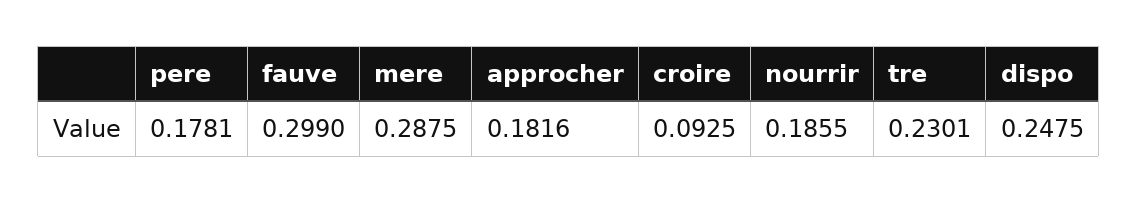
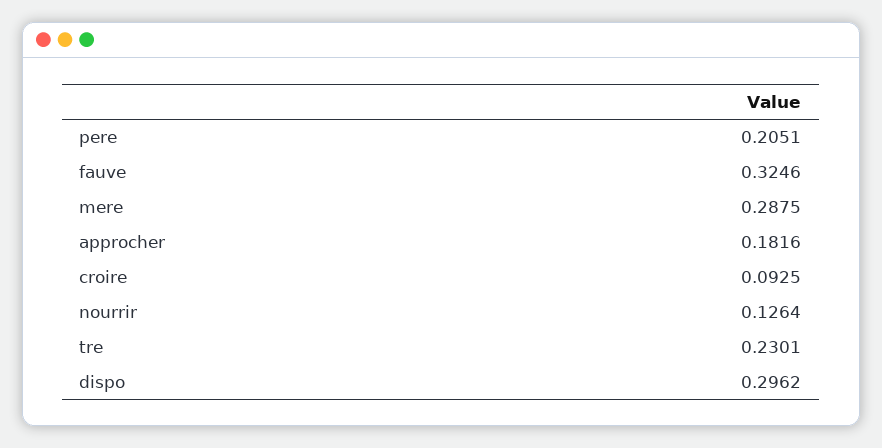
pere: 0.1781 -> 0.2051
fauve: 0.299 -> 0.3246
nourrir: 0.1855 -> 0.1264
dispo: 0.2475 -> 0.2962

